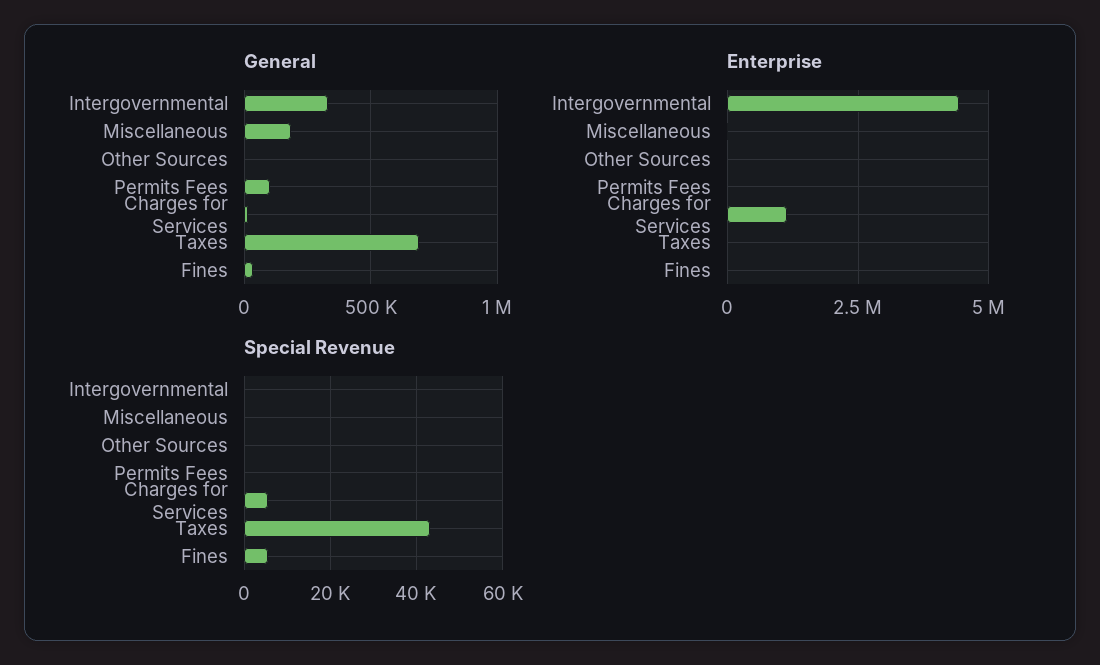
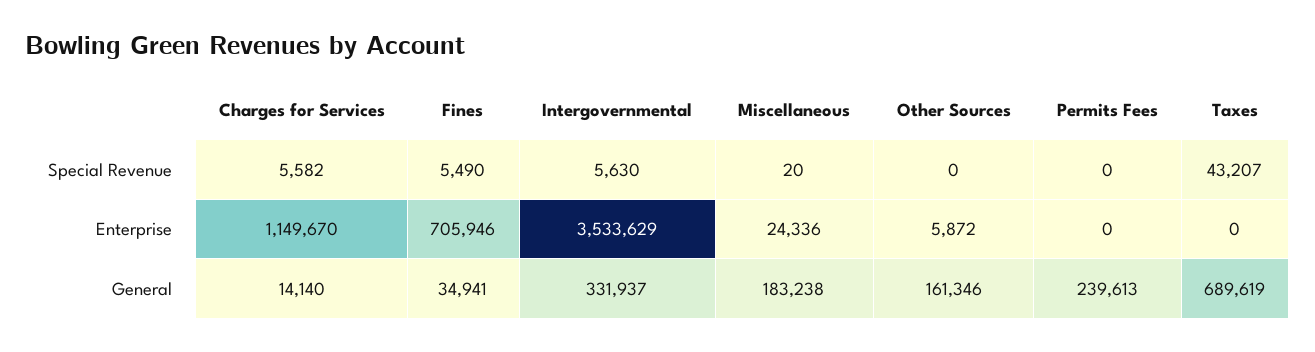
General, Other Sources: 0 -> 161346
General, Permits Fees: 100000 -> 239613
Enterprise, Intergovernmental: 4500000 -> 3533629
Enterprise, Fines: 0 -> 705946
Special Revenue, Intergovernmental: 0 -> 5630

